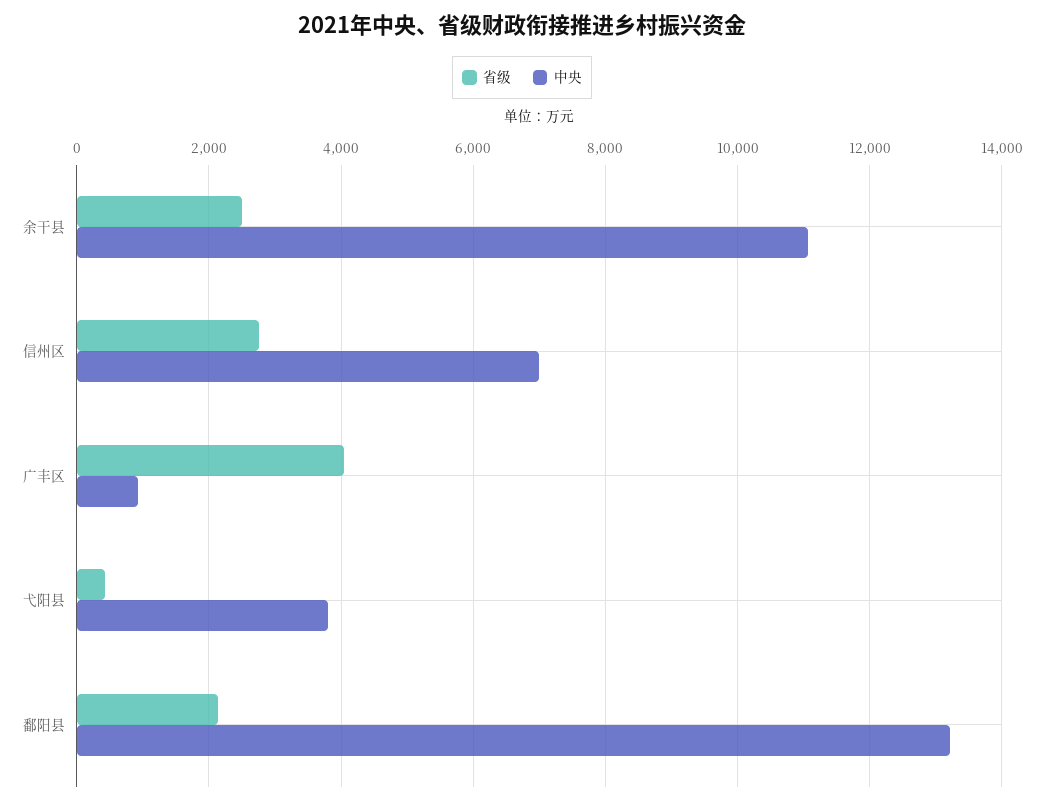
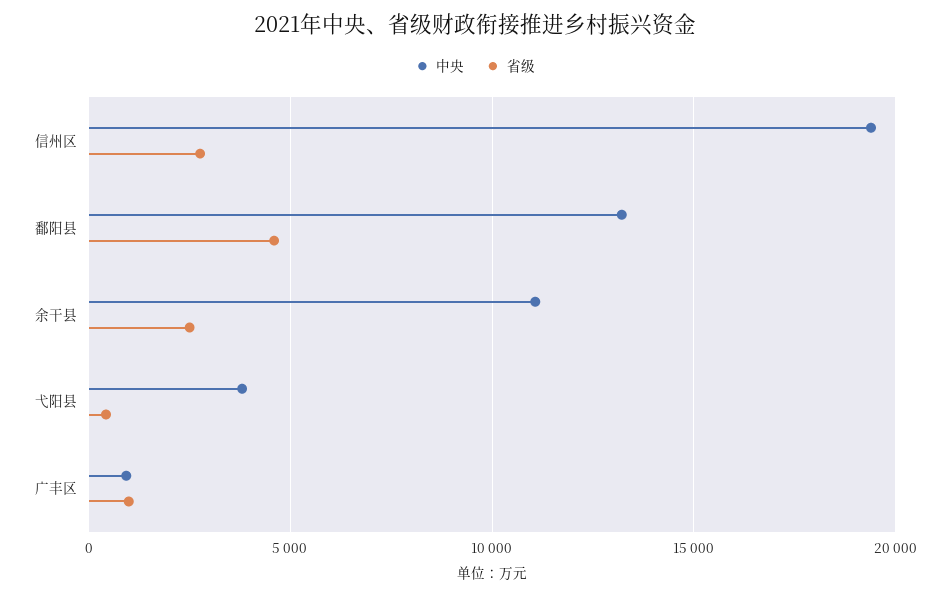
中央, 信州区: 7000 -> 19500
省级, 广丰区: 4000 -> 1000
省级, 鄱阳县: 2200 -> 4500

